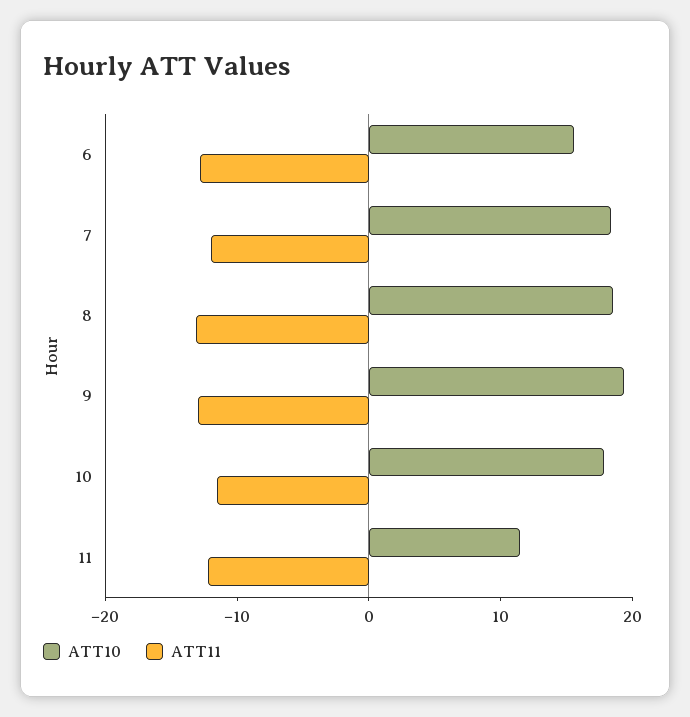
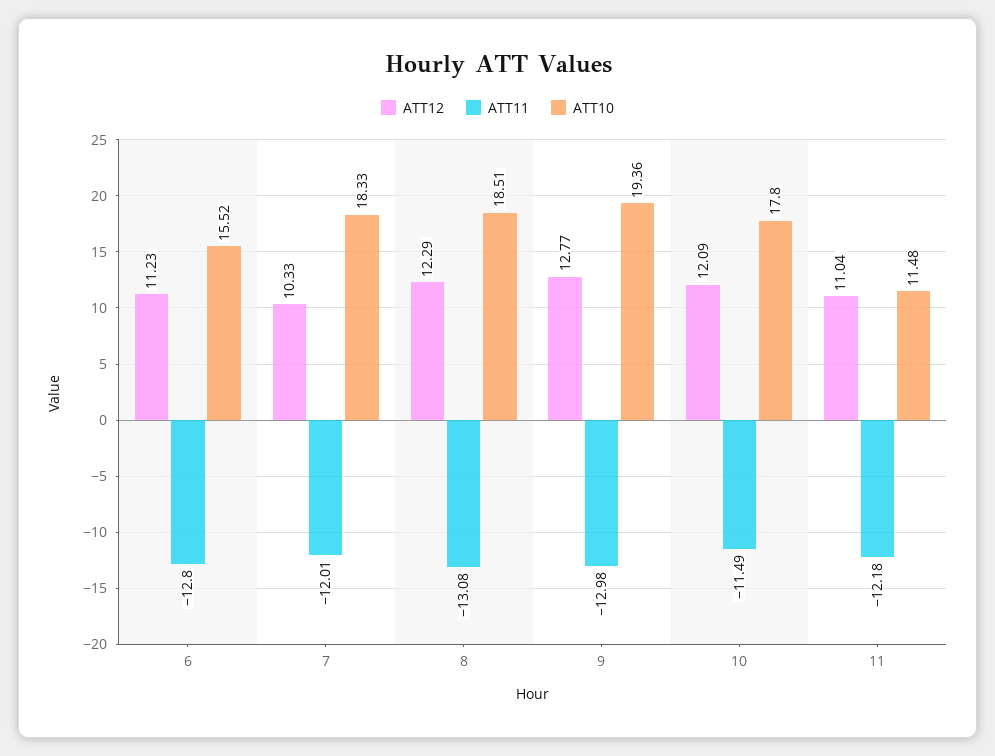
ATT12, 6: none -> 11.23
ATT12, 7: none -> 10.33
ATT12, 8: none -> 12.29
ATT12, 9: none -> 12.77
ATT12, 10: none -> 12.09
ATT12, 11: none -> 11.04

